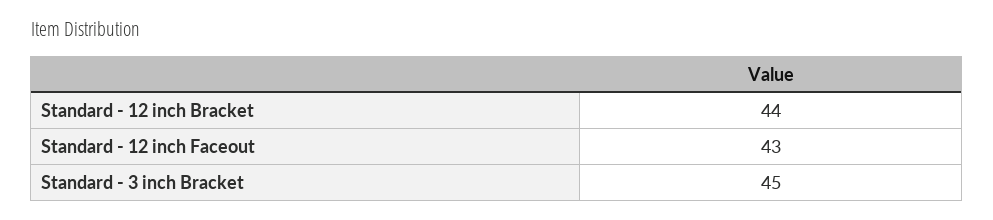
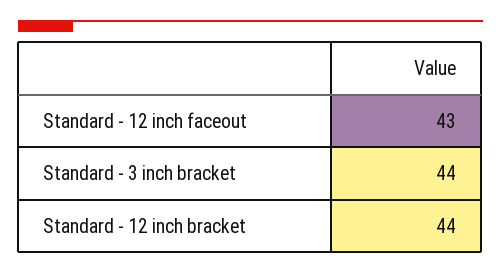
Standard - 3 inch Bracket: 45 -> 44

